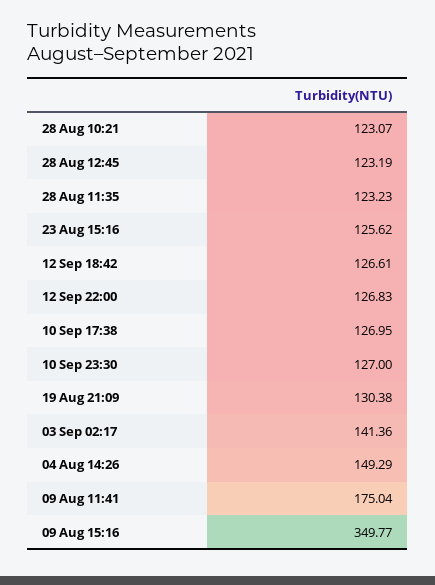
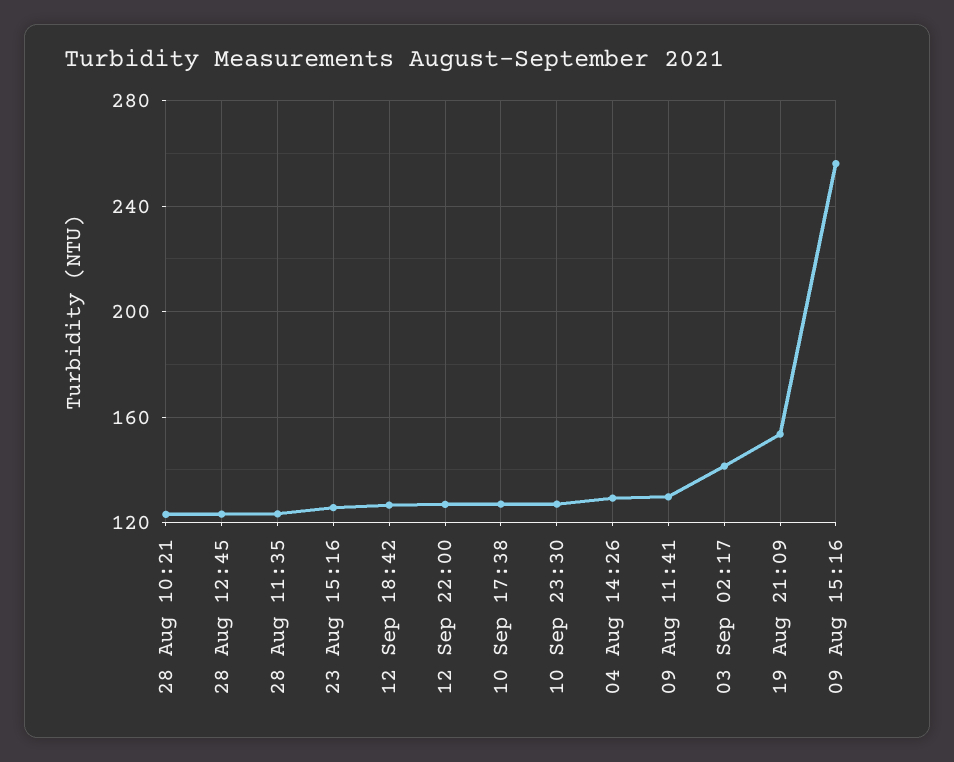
19 Aug 21:09: 130.38 -> 155
04 Aug 14:26: 149.29 -> 130
09 Aug 11:41: 175.04 -> 130
09 Aug 15:16: 349.77 -> 255

